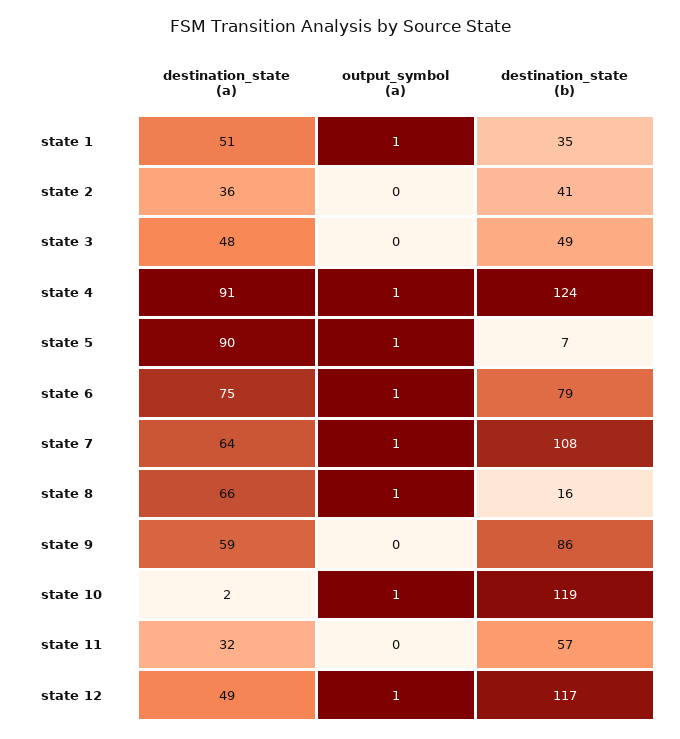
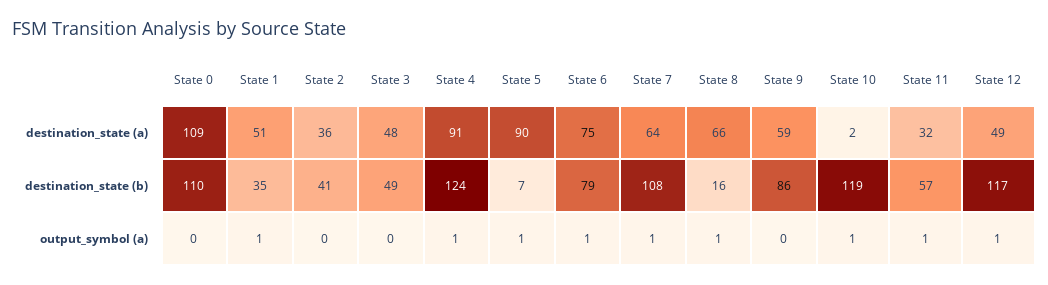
output_symbol (a), state 11: 0 -> 1
destination_state (a), State 0: none -> 109
destination_state (b), State 0: none -> 110
output_symbol (a), State 0: none -> 0

